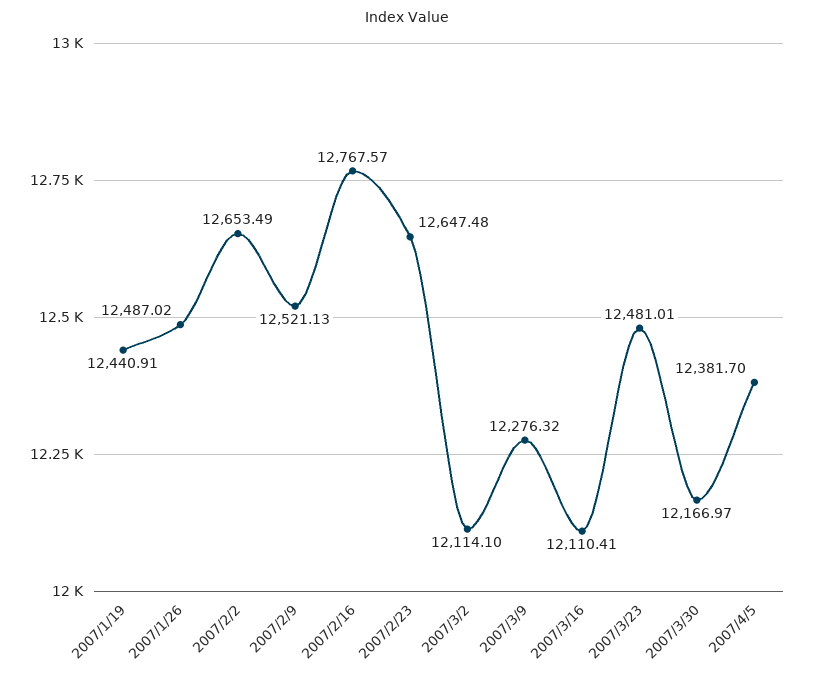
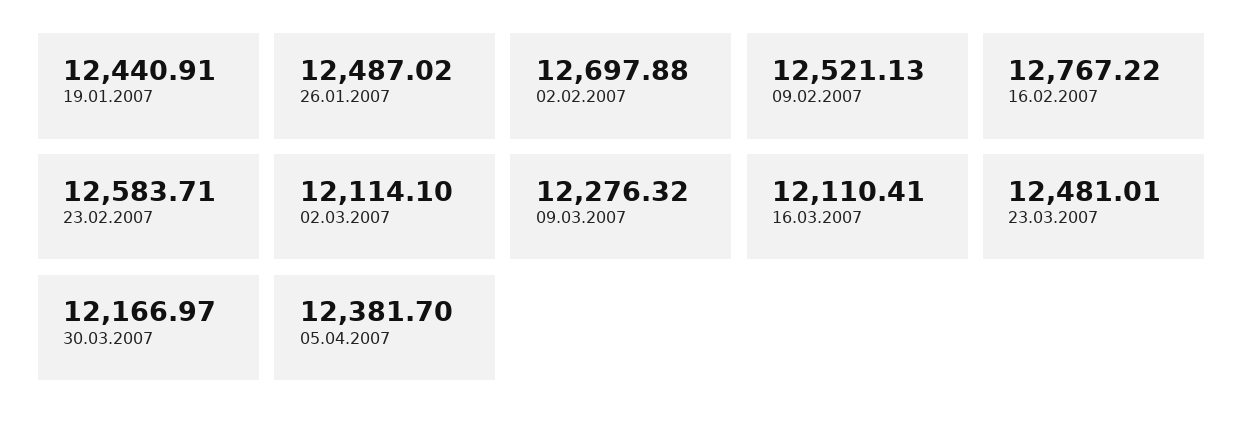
2007/2/2: 12653.49 -> 12697.88
2007/2/16: 12767.57 -> 12767.22
2007/2/23: 12647.48 -> 12583.71

